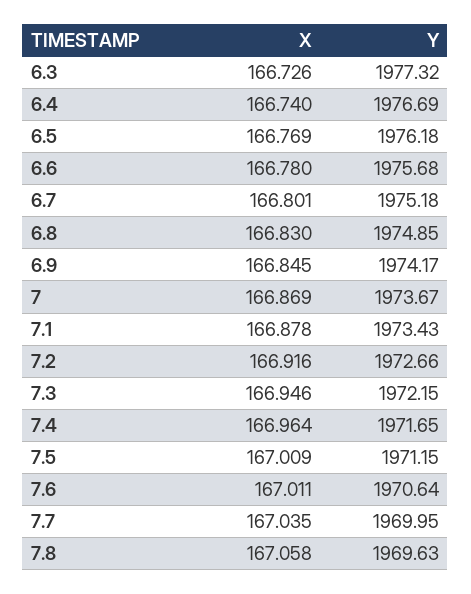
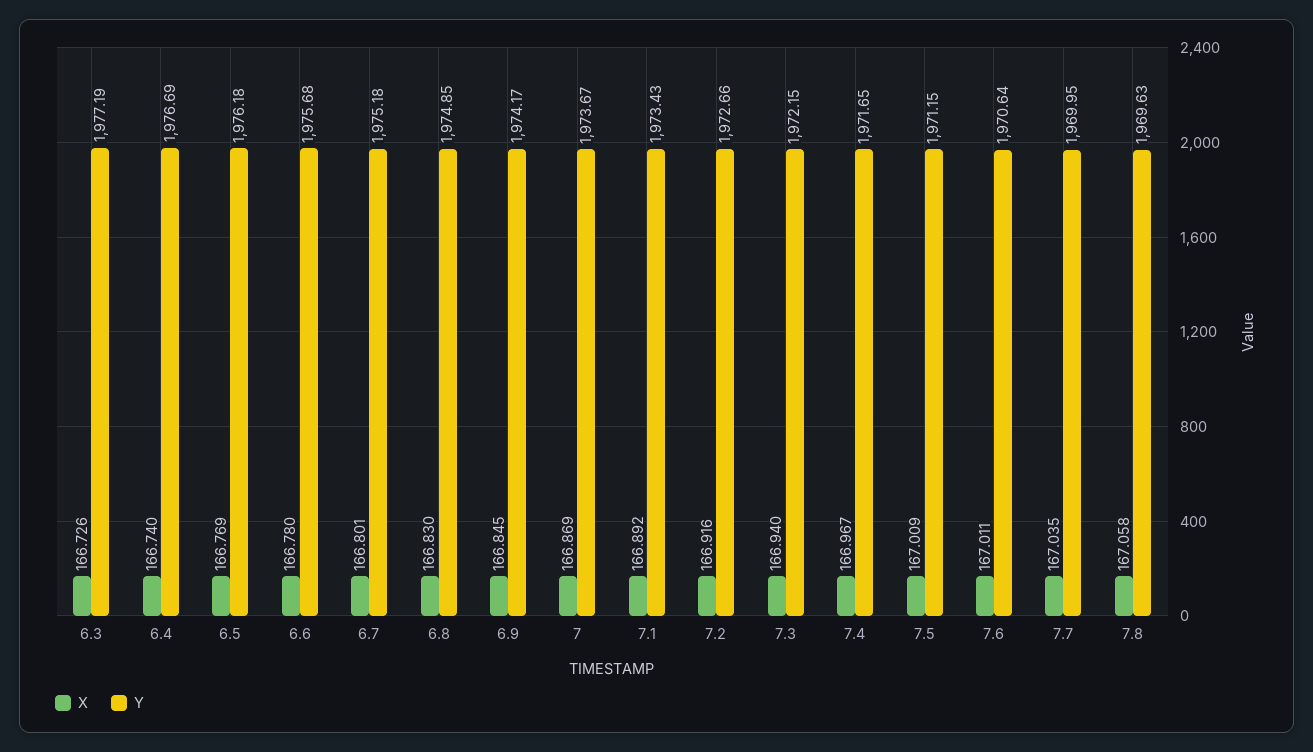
Y, 6.3: 1977.32 -> 1977.19
X, 7.1: 166.878 -> 166.892
X, 7.3: 166.946 -> 166.94
X, 7.4: 166.964 -> 166.967

